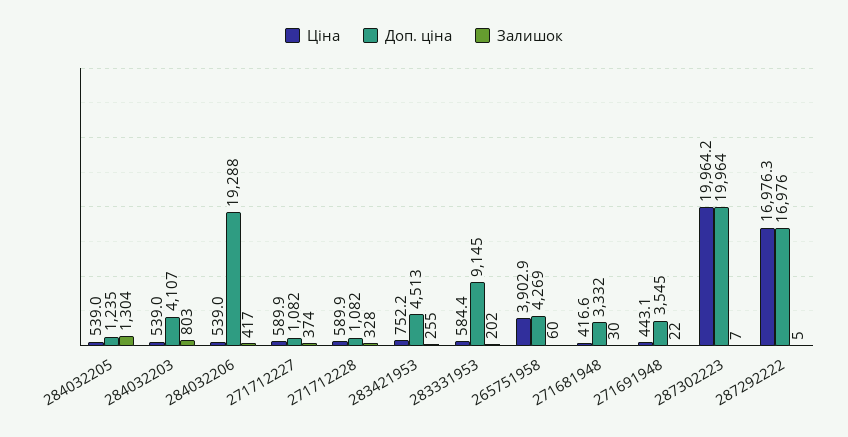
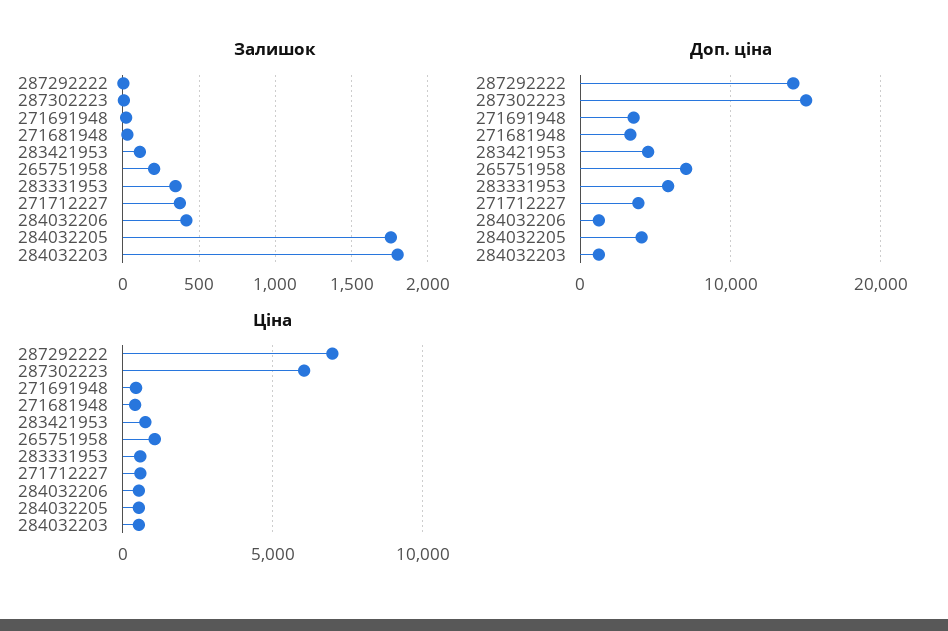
Доп. ціна, 284032205: 1235 -> 4000
Залишок, 284032205: 1304 -> 1750
Доп. ціна, 284032203: 4107 -> 1000
Залишок, 284032203: 803 -> 1800
Доп. ціна, 284032206: 19288 -> 1000
Доп. ціна, 271712227: 1082 -> 4000
Ціна, 271712228: 589.9 -> none
Доп. ціна, 271712228: 1082 -> none
Залишок, 271712228: 328 -> none
Залишок, 283421953: 255 -> 100
Доп. ціна, 283331953: 9145 -> 6000
Залишок, 283331953: 202 -> 350
Ціна, 265751958: 3902.9 -> 1000
Доп. ціна, 265751958: 4269 -> 7000
Залишок, 265751958: 60 -> 200
Ціна, 287302223: 19964.2 -> 6000
Доп. ціна, 287302223: 19964 -> 15000
Ціна, 287292222: 16976.3 -> 7000
Доп. ціна, 287292222: 16976 -> 14000

